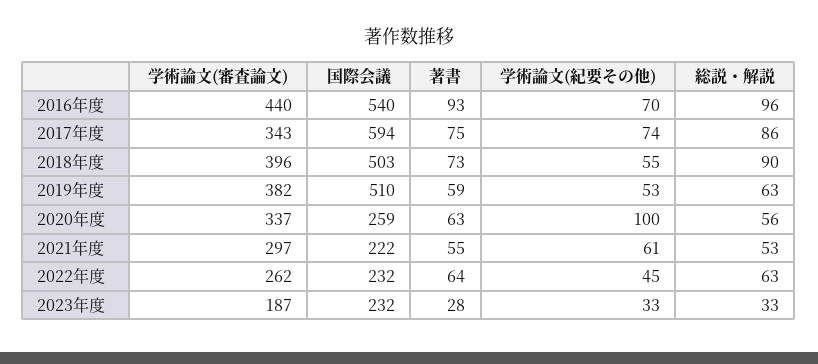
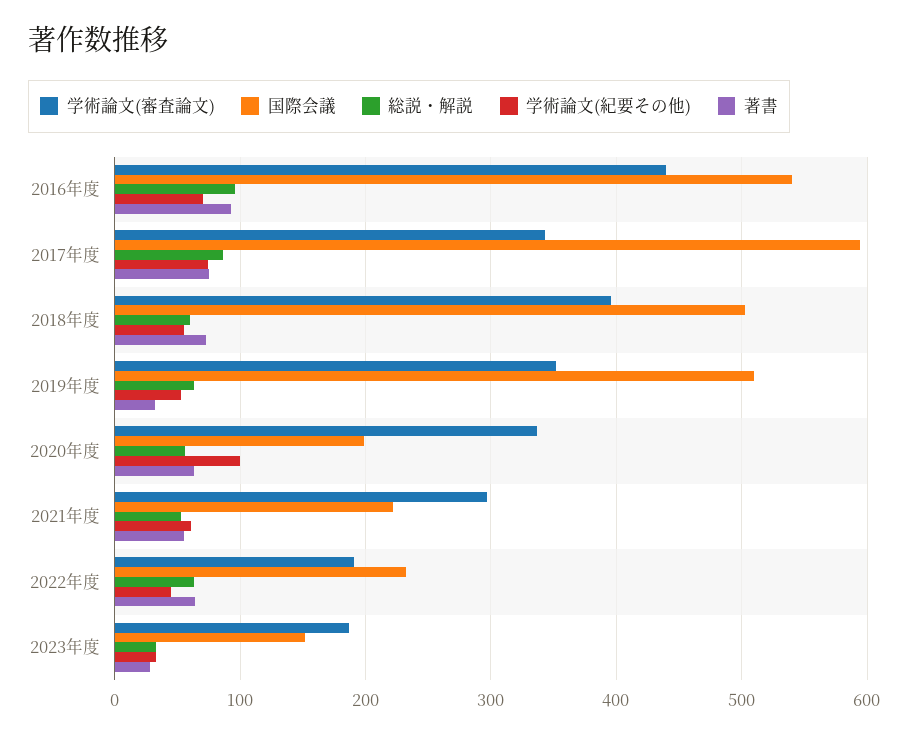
総説・解説, 2018年度: 90 -> 60
学術論文(審査論文), 2019年度: 382 -> 350
著書, 2019年度: 59 -> 30
国際会議, 2020年度: 259 -> 200
学術論文(審査論文), 2022年度: 262 -> 190
国際会議, 2023年度: 232 -> 150

